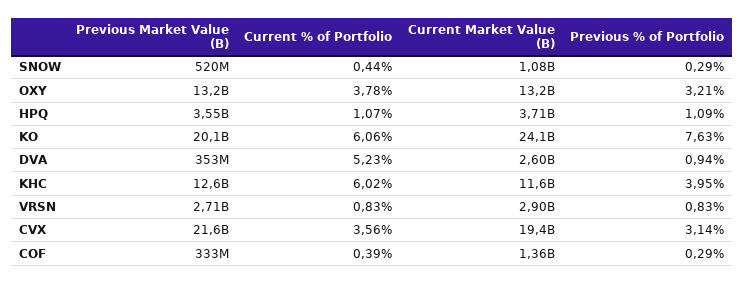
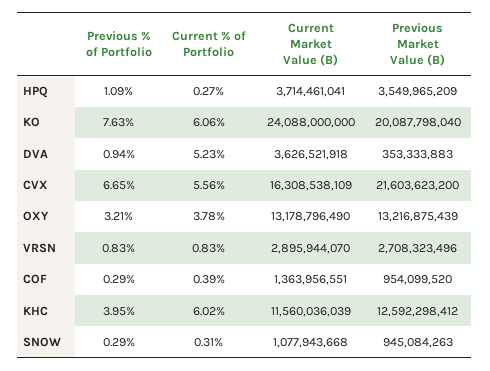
Previous Market Value (B), SNOW: 520000000 -> 945084263
Current % of Portfolio, SNOW: 0.44 -> 0.31
Current % of Portfolio, HPQ: 1.07 -> 0.27
Current Market Value (B), DVA: 2600000000 -> 3626521918
Current % of Portfolio, CVX: 3.56 -> 5.56
Current Market Value (B), CVX: 19400000000 -> 16308538109
Previous % of Portfolio, CVX: 3.14 -> 6.65
Previous Market Value (B), COF: 333000000 -> 954099520

